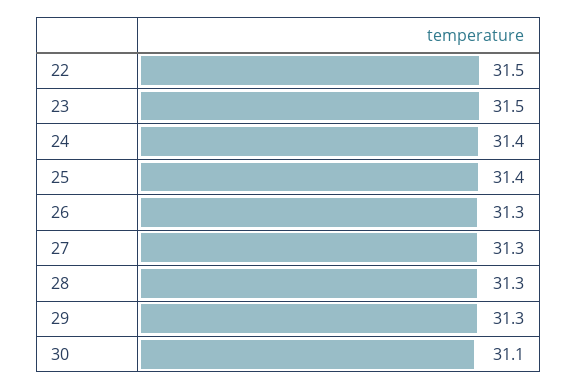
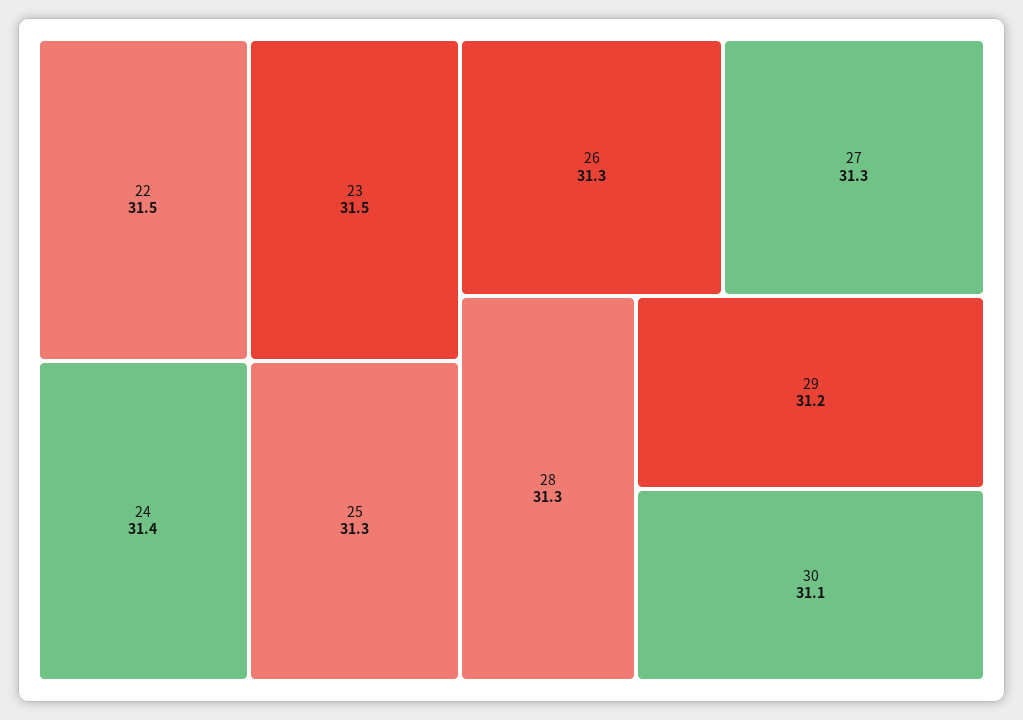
25: 31.4 -> 31.3
29: 31.3 -> 31.2

